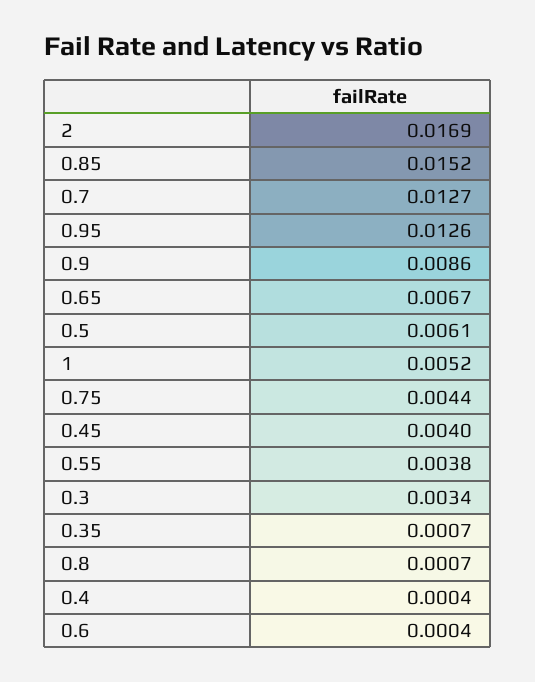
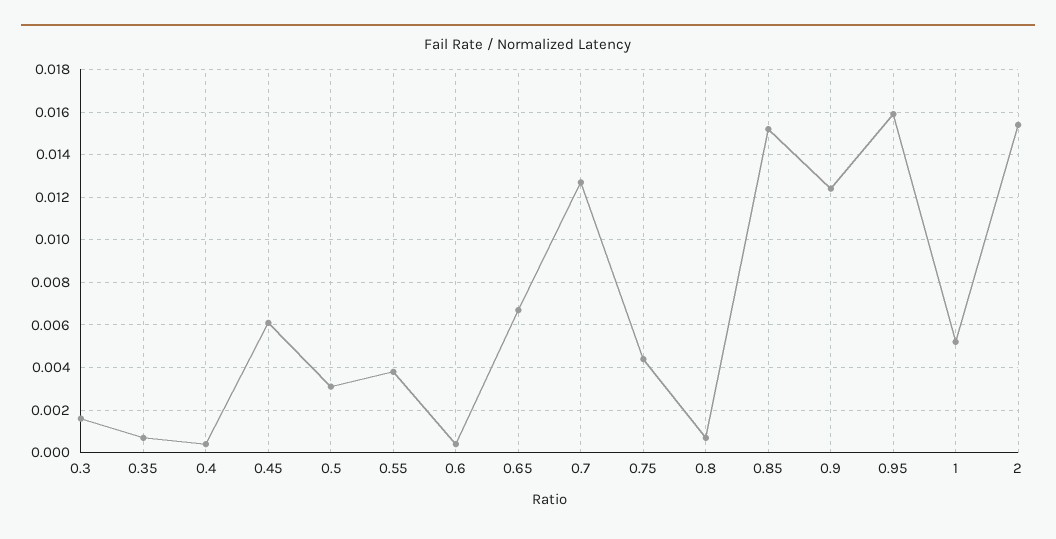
2: 0.0169 -> 0.0155
0.95: 0.0126 -> 0.016
0.9: 0.0086 -> 0.0125
0.5: 0.0061 -> 0.003
0.45: 0.004 -> 0.006
0.3: 0.0034 -> 0.0015

